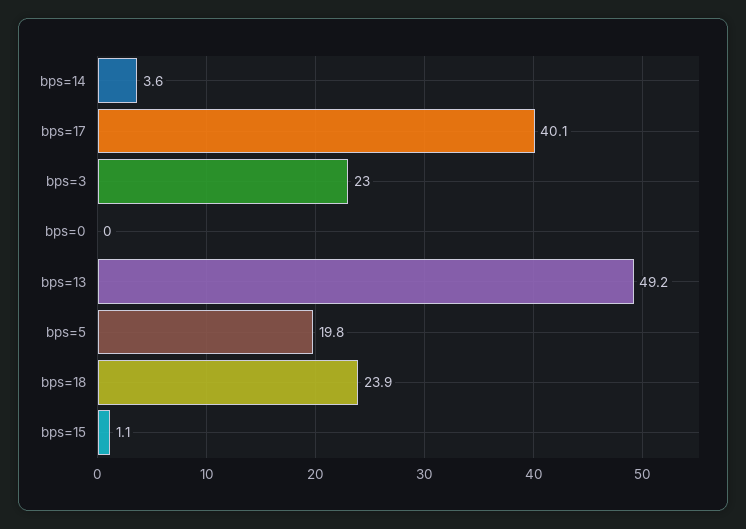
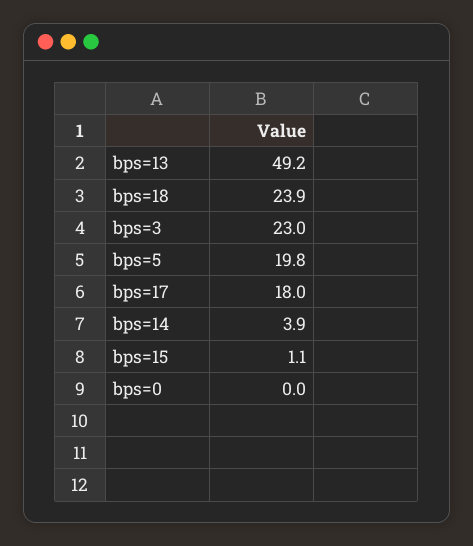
bps=14: 3.6 -> 3.9
bps=17: 40.1 -> 18

